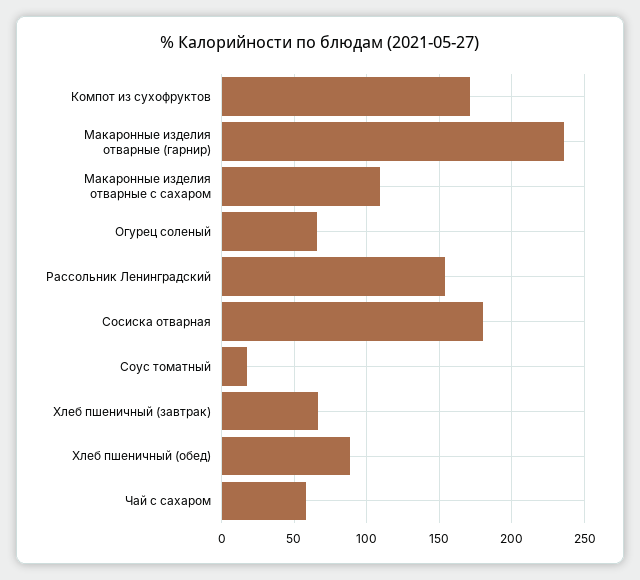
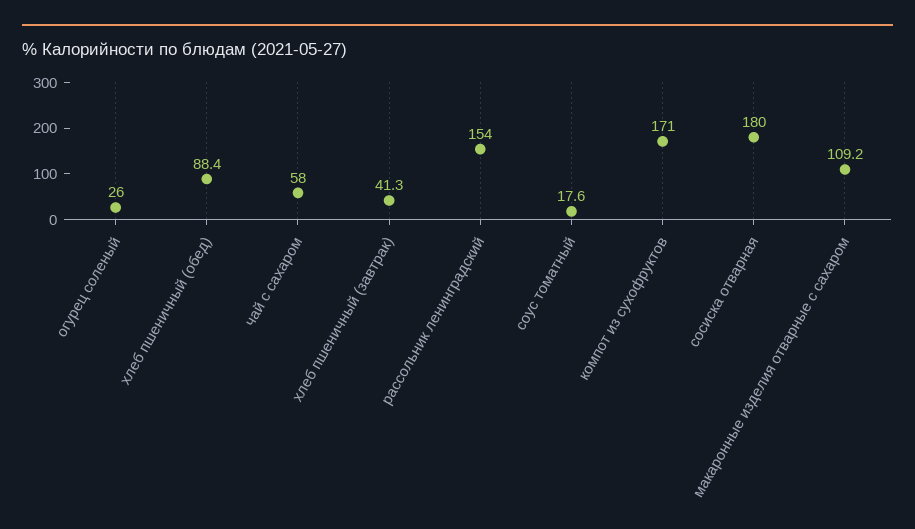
Макаронные изделия отварные (гарнир): 235 -> none
Огурец соленый: 65 -> 26
Хлеб пшеничный (завтрак): 65 -> 41.3

